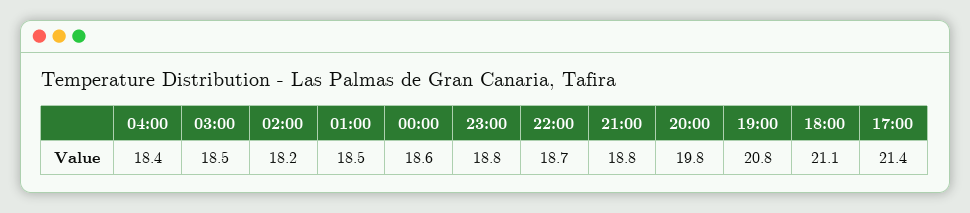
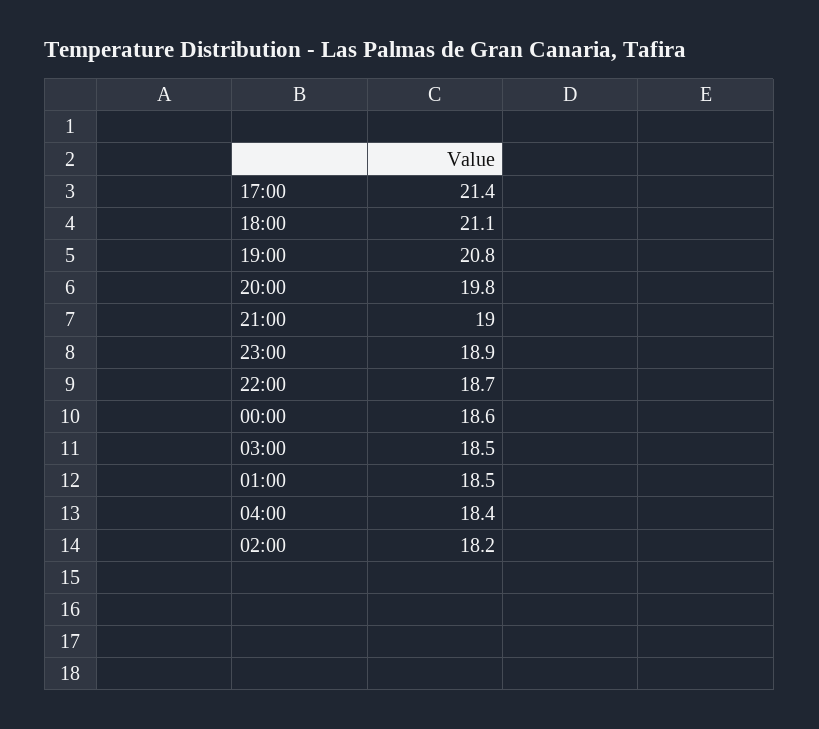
23:00: 18.8 -> 18.9
21:00: 18.8 -> 19

